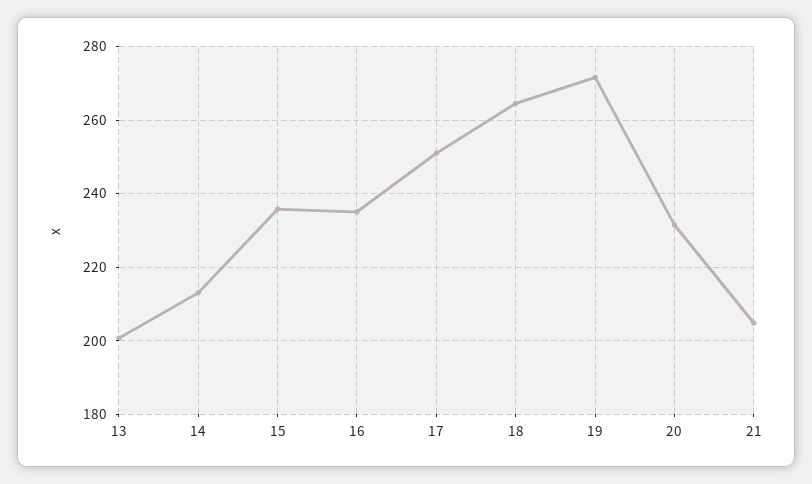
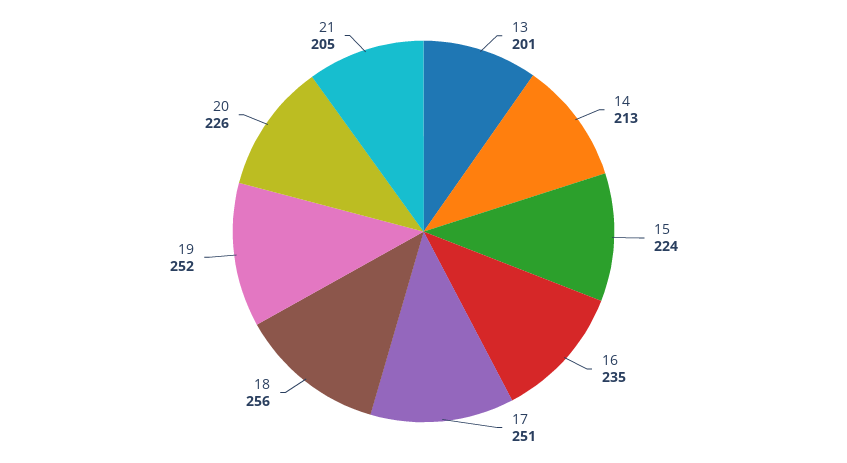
15: 236 -> 224
18: 264 -> 256
19: 272 -> 252
20: 232 -> 226

